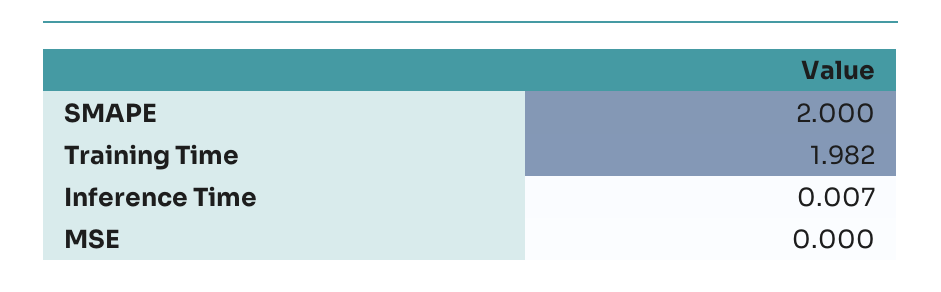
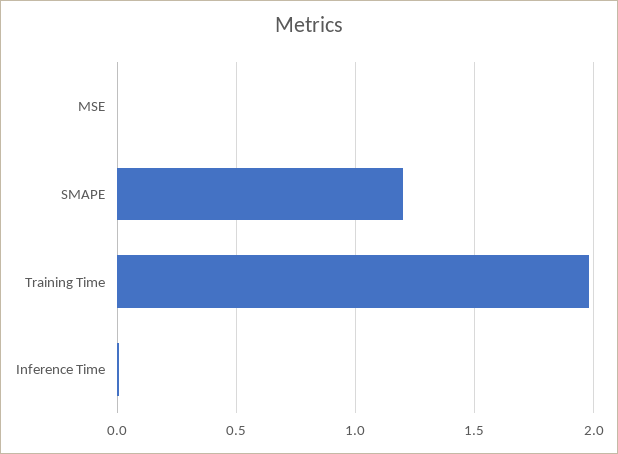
SMAPE: 2 -> 1.2

